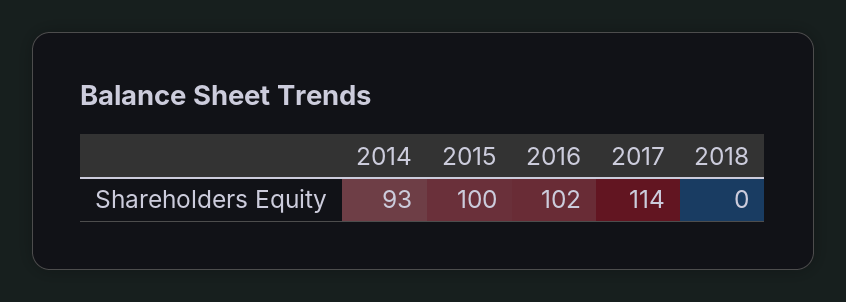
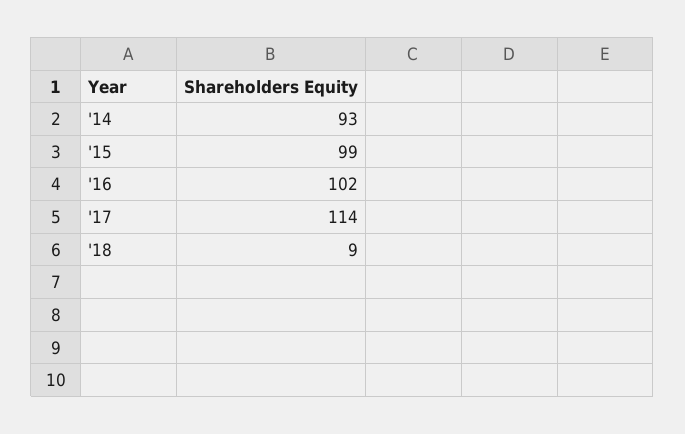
2015: 100 -> 99
2018: 0 -> 9

